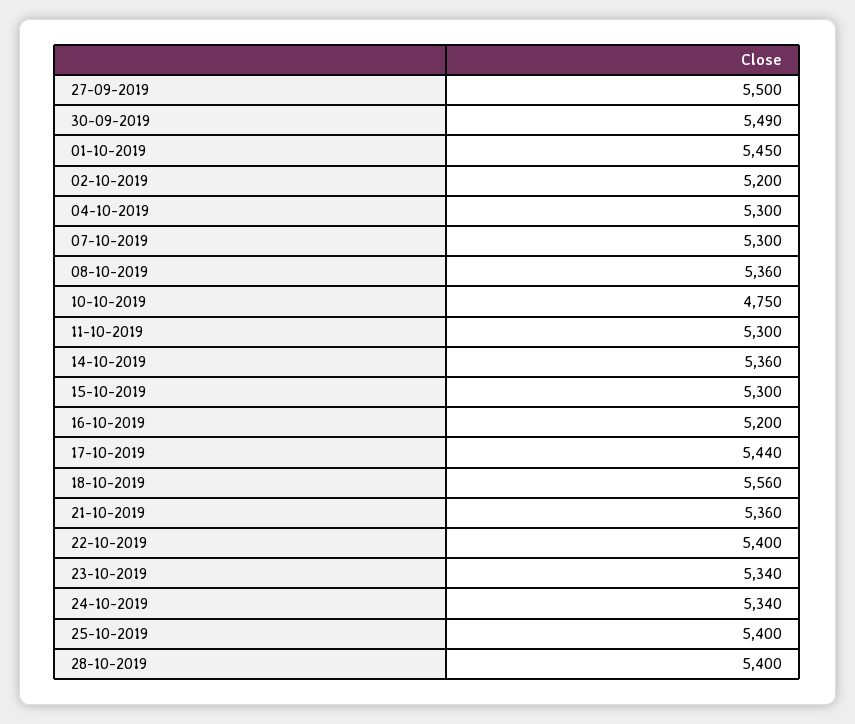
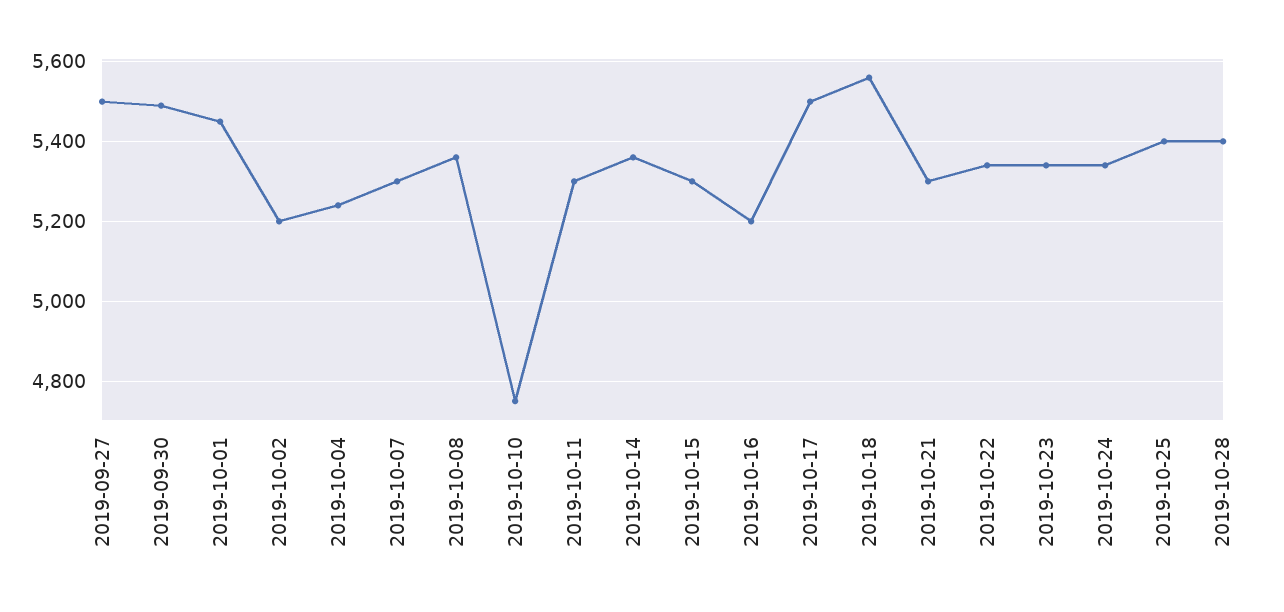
04-10-2019: 5300 -> 5240
17-10-2019: 5440 -> 5500
21-10-2019: 5360 -> 5300
22-10-2019: 5400 -> 5340

